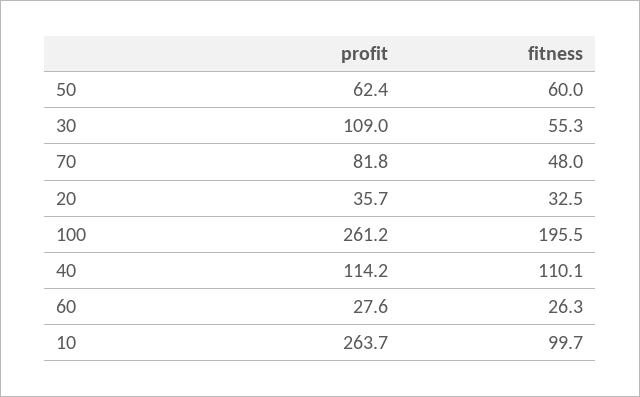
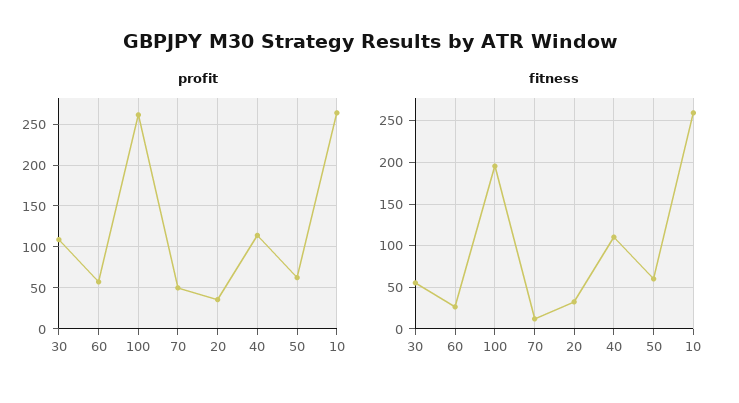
profit, 70: 81.8 -> 50
fitness, 70: 48 -> 10
profit, 60: 27.6 -> 60
fitness, 10: 99.7 -> 260

